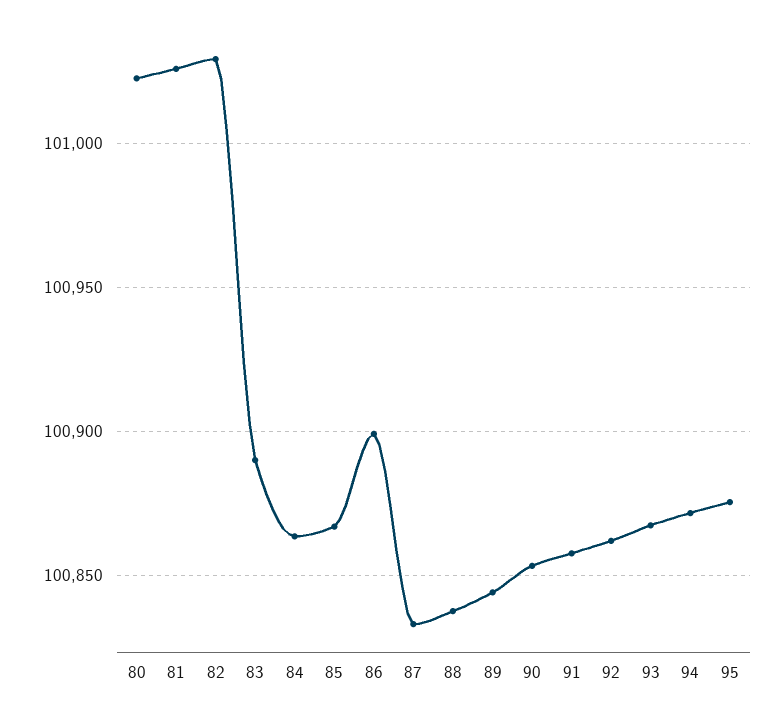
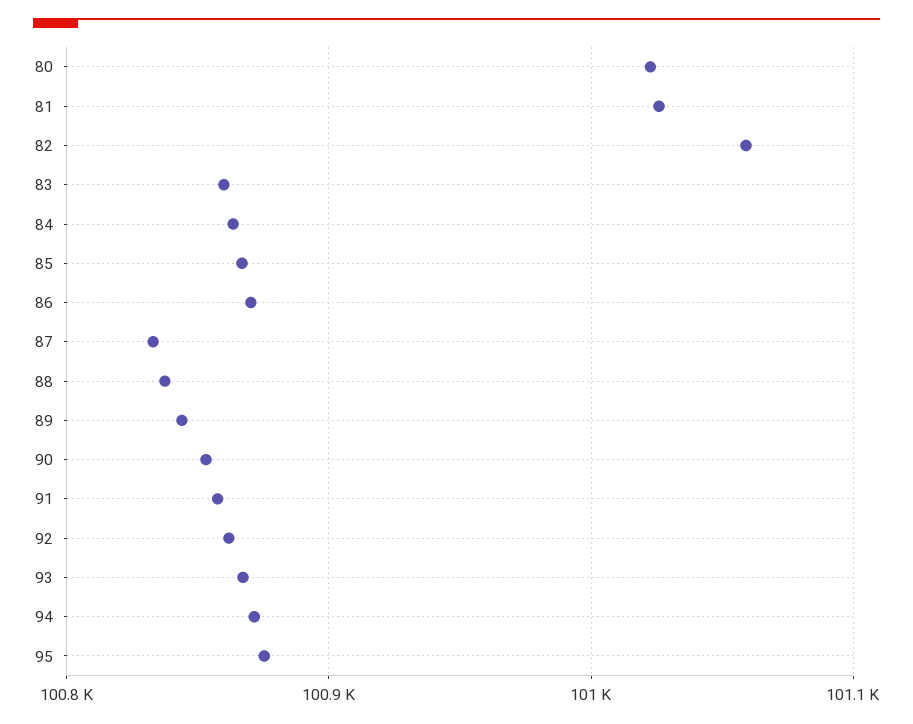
82: 101030 -> 101060
83: 100890 -> 100860
86: 100900 -> 100870

